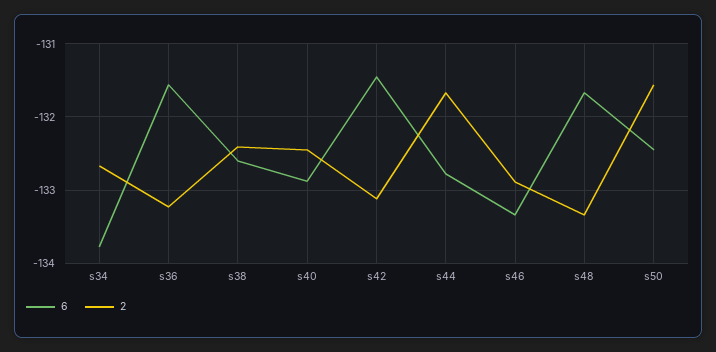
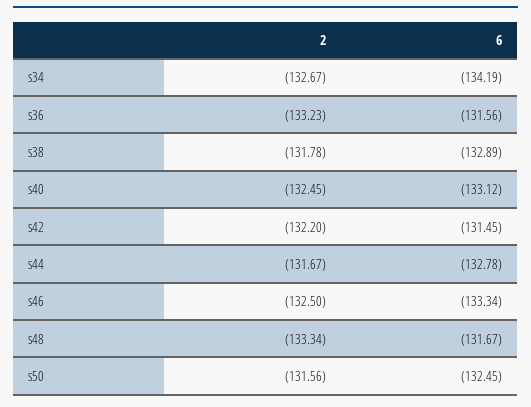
6, s34: -133.8 -> -134.19
6, s38: -132.6 -> -132.89
2, s38: -132.4 -> -131.78
6, s40: -132.9 -> -133.12
2, s42: -133.1 -> -132.2
2, s46: -132.9 -> -132.5

